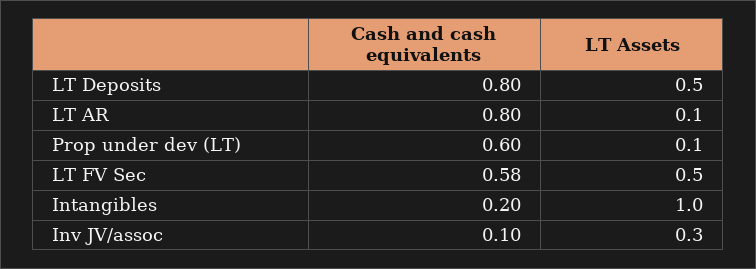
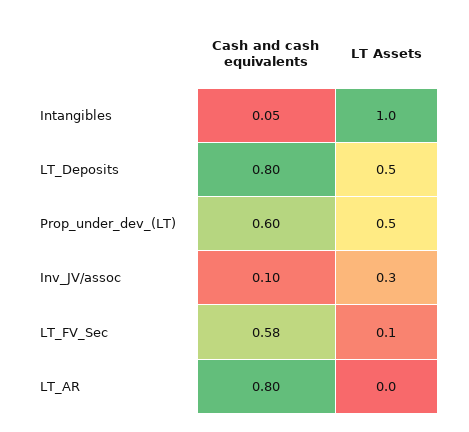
LT Assets, LT AR: 0.1 -> 0
LT Assets, Prop under dev (LT): 0.1 -> 0.5
LT Assets, LT FV Sec: 0.5 -> 0.1
Cash and cash equivalents, Intangibles: 0.2 -> 0.05

